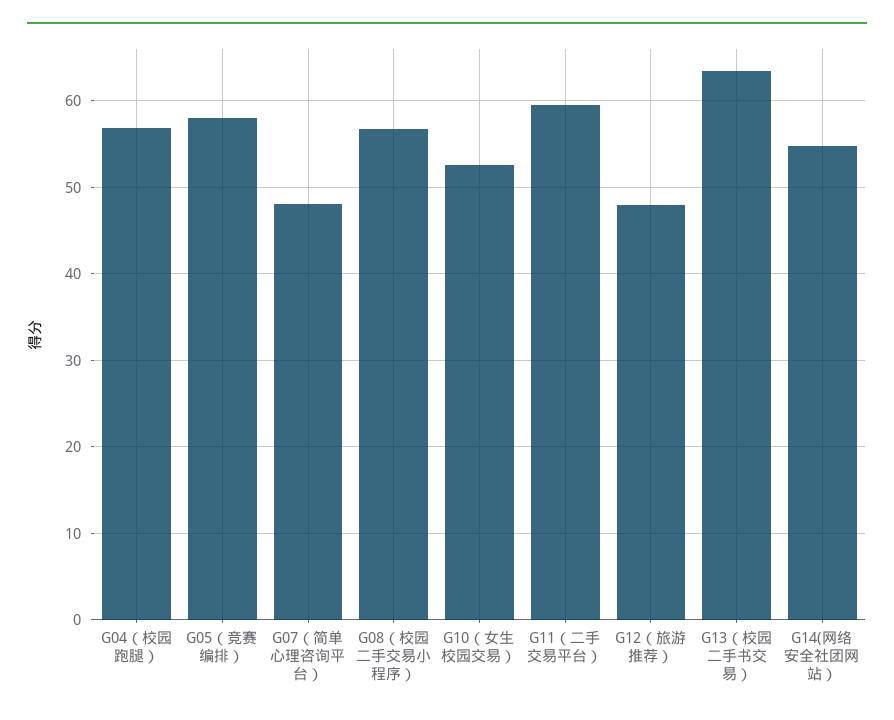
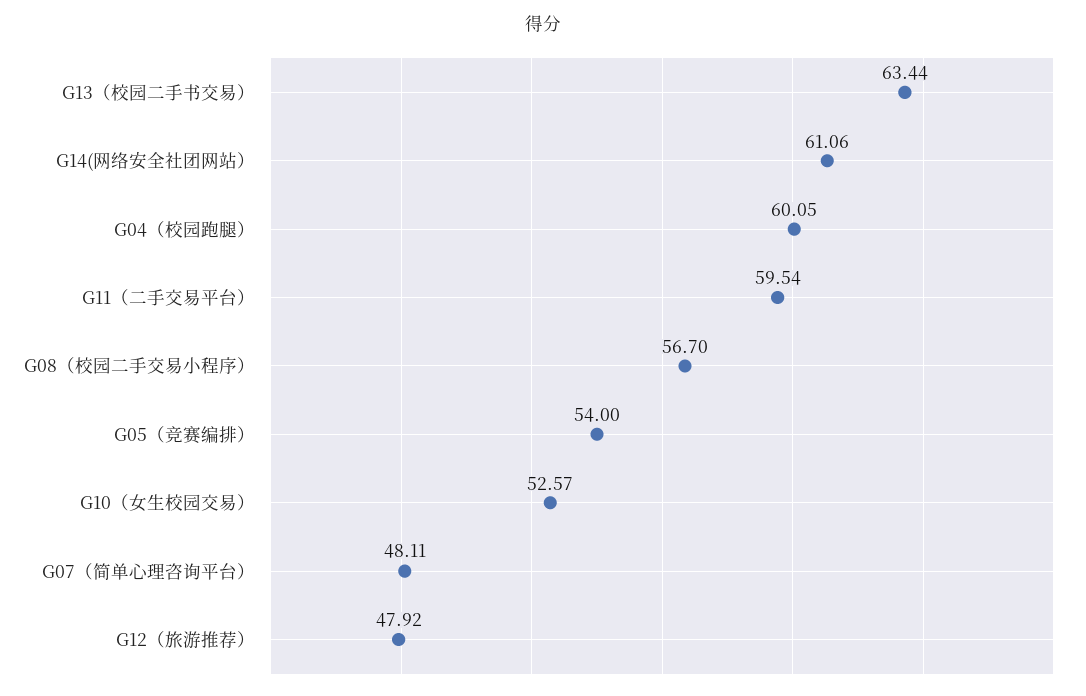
G04（校园跑腿）: 57 -> 60.05
G05（竞赛编排）: 58 -> 54
G14(网络安全社团网站）: 55 -> 61.06

